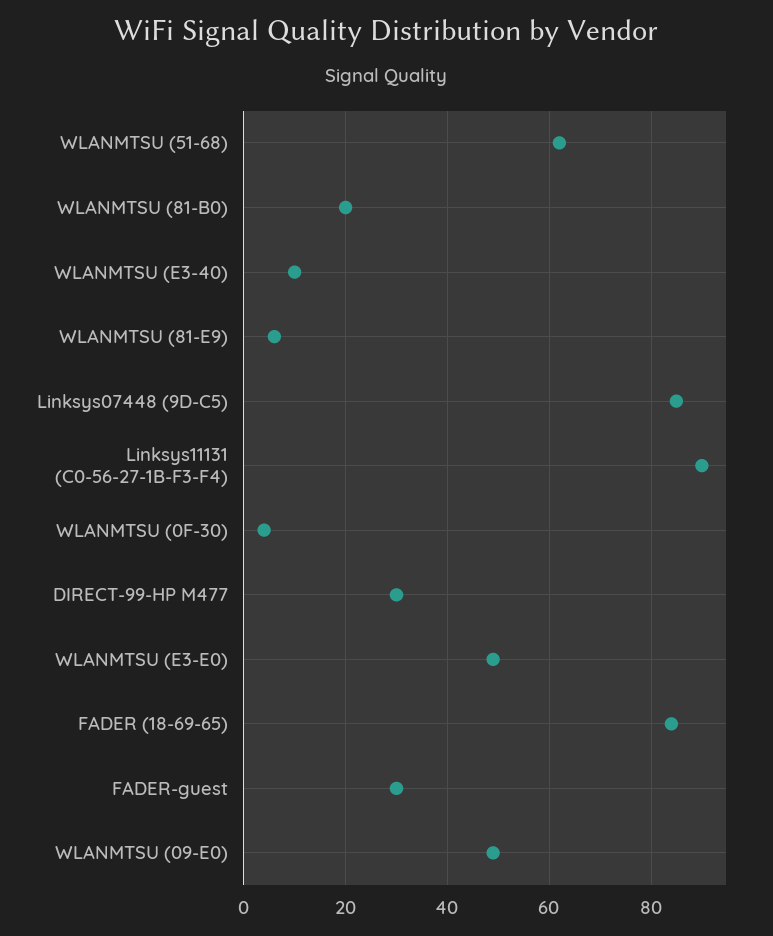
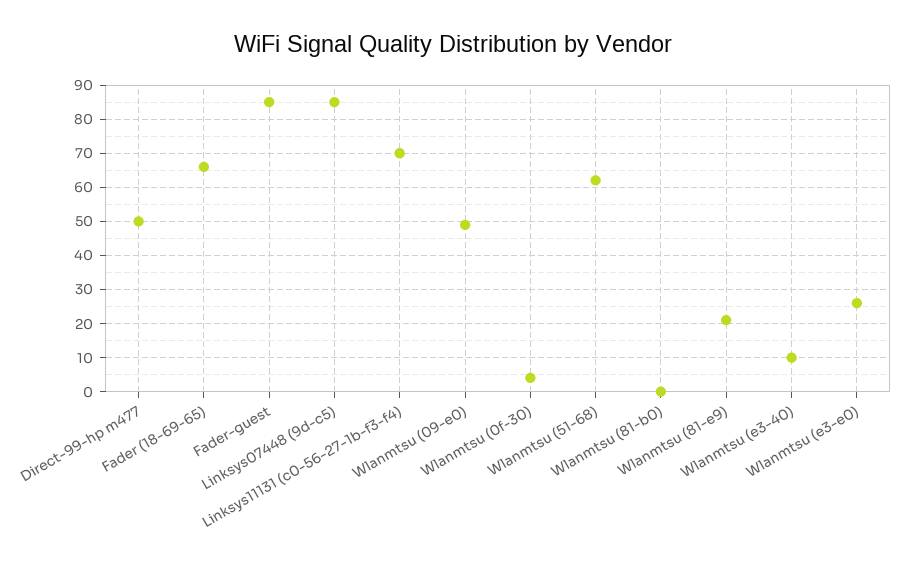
WLANMTSU (81-B0): 20 -> 0
WLANMTSU (81-E9): 5 -> 20
Linksys11131 (C0-56-27-1B-F3-F4): 90 -> 70
DIRECT-99-HP M477: 30 -> 50
WLANMTSU (E3-E0): 50 -> 25
FADER (18-69-65): 85 -> 65
FADER-guest: 30 -> 85

